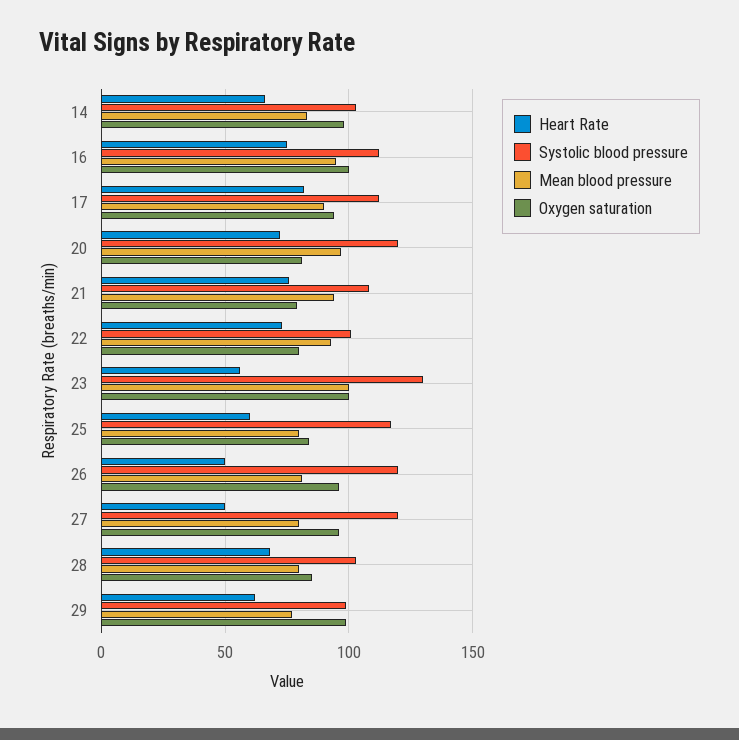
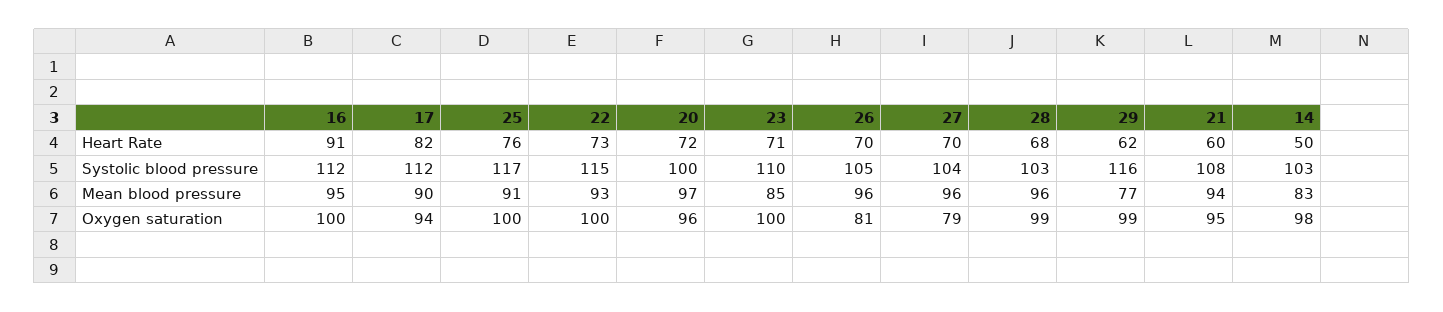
Heart Rate, 14: 65 -> 50
Heart Rate, 16: 75 -> 91
Systolic blood pressure, 20: 120 -> 100
Oxygen saturation, 20: 80 -> 96
Heart Rate, 21: 75 -> 60
Oxygen saturation, 21: 80 -> 95
Systolic blood pressure, 22: 100 -> 115
Oxygen saturation, 22: 80 -> 100
Heart Rate, 23: 55 -> 71
Systolic blood pressure, 23: 130 -> 110
Mean blood pressure, 23: 100 -> 85
Heart Rate, 25: 60 -> 76
Mean blood pressure, 25: 80 -> 91
Oxygen saturation, 25: 85 -> 100
Heart Rate, 26: 50 -> 70
Systolic blood pressure, 26: 120 -> 105
Mean blood pressure, 26: 80 -> 96
Oxygen saturation, 26: 95 -> 81
Heart Rate, 27: 50 -> 70
Systolic blood pressure, 27: 120 -> 104
Mean blood pressure, 27: 80 -> 96
Oxygen saturation, 27: 95 -> 79
Mean blood pressure, 28: 80 -> 96
Oxygen saturation, 28: 85 -> 99
Systolic blood pressure, 29: 100 -> 116

